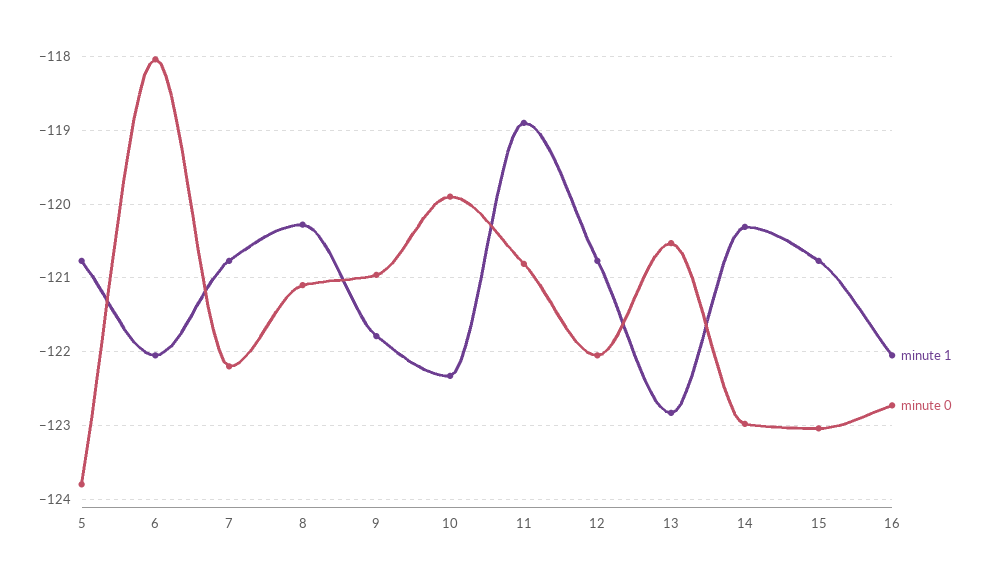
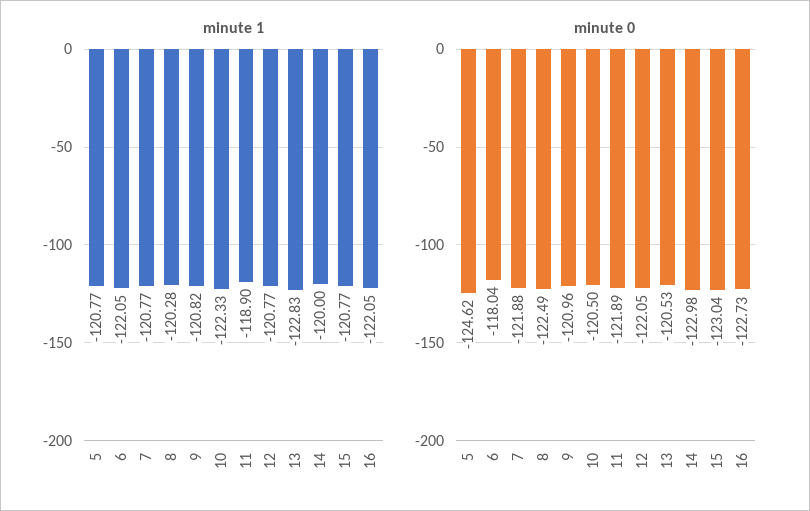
minute 0, 5: -123.8 -> -124.62
minute 0, 7: -122.2 -> -121.88
minute 0, 8: -121.1 -> -122.49
minute 1, 9: -121.8 -> -120.82
minute 0, 10: -119.9 -> -120.5
minute 0, 11: -120.8 -> -121.89
minute 1, 14: -120.3 -> -120

